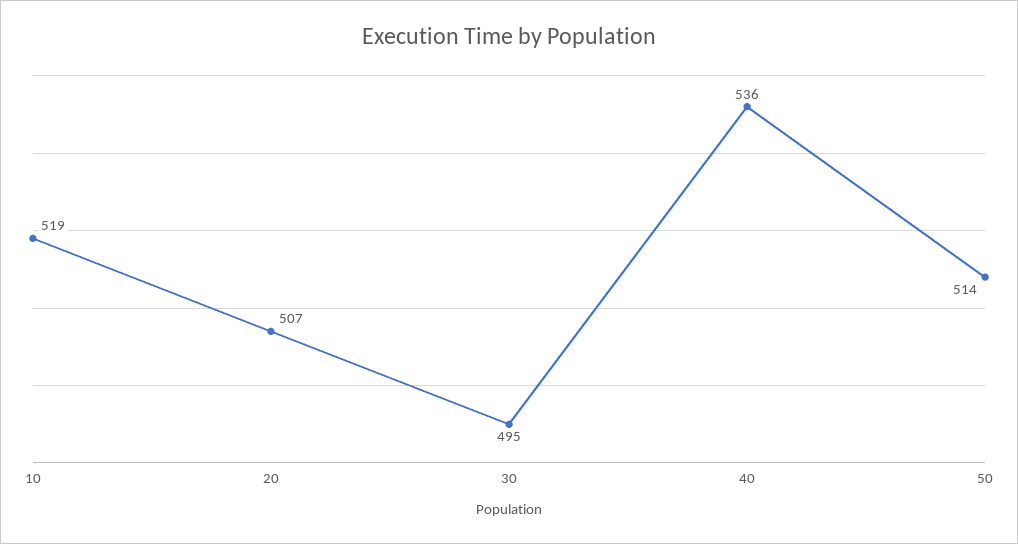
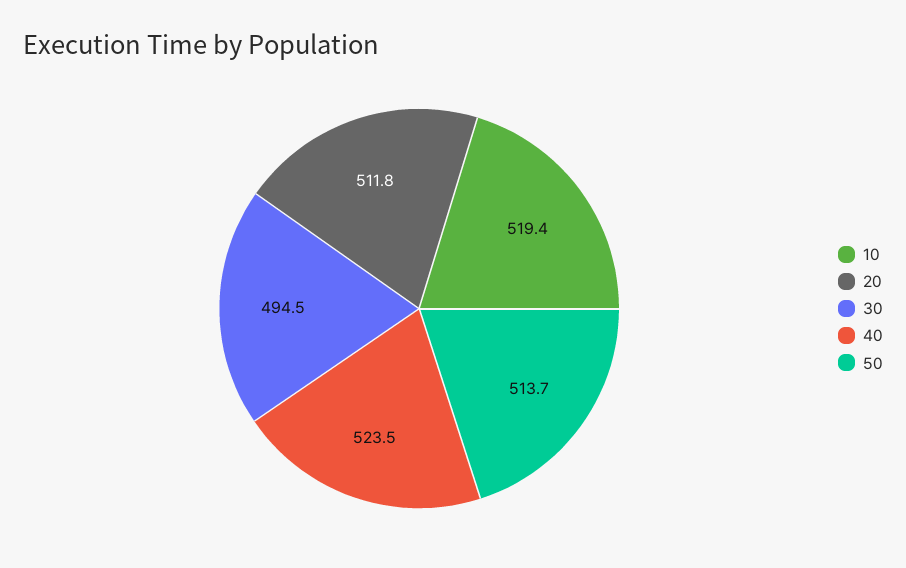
20: 507 -> 511.8
40: 536 -> 523.5

